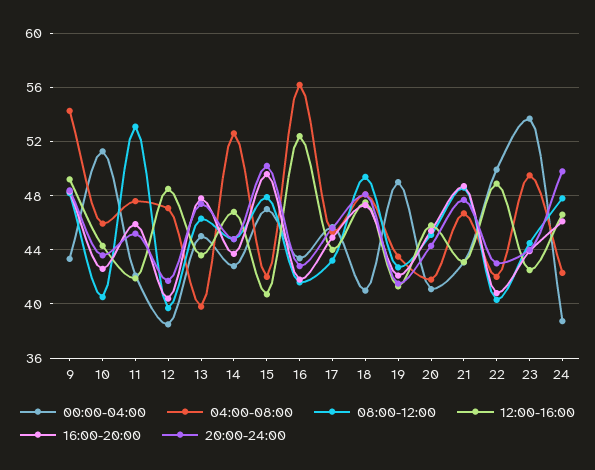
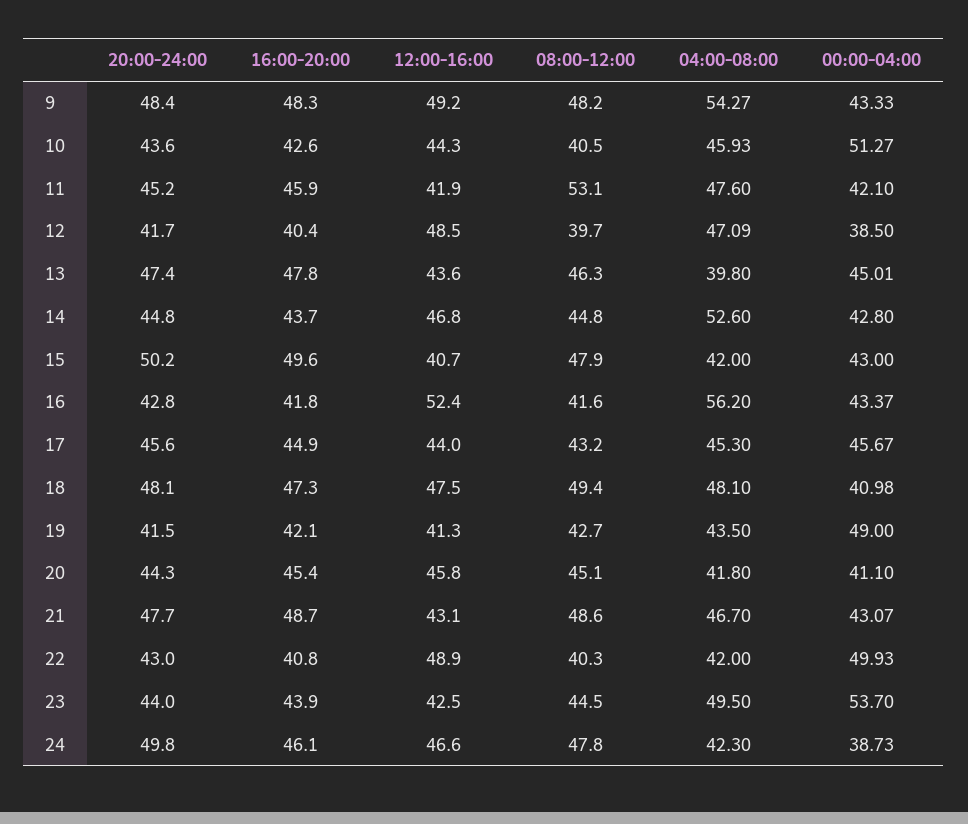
00:00-04:00, 15: 47 -> 43

